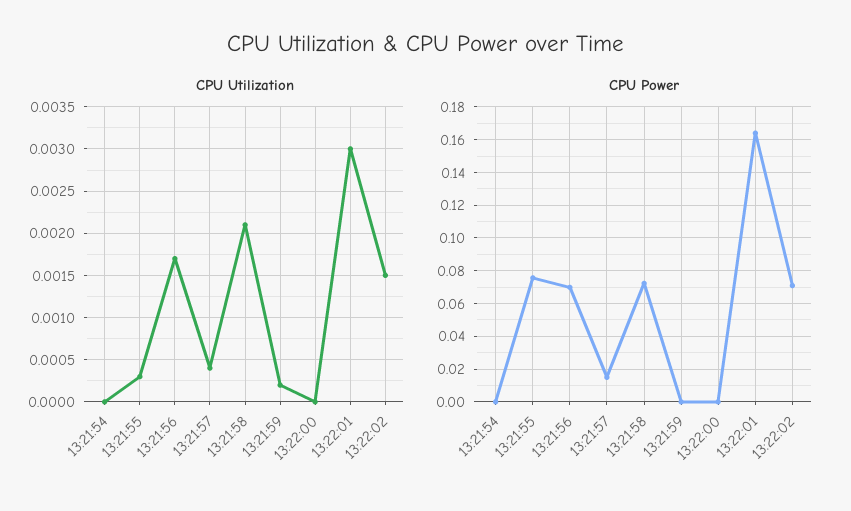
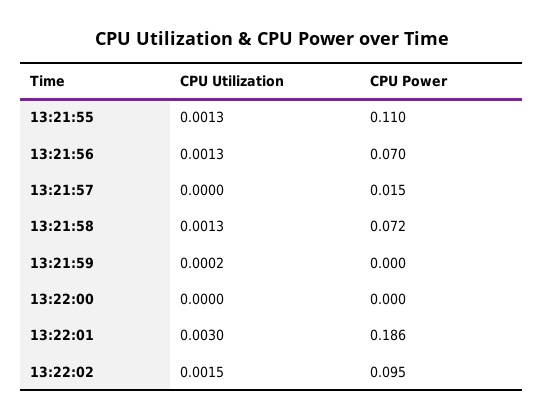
CPU Utilization, 13:21:54: 0 -> none
CPU Utilization, 13:21:55: 0.0003 -> 0.0013
CPU Utilization, 13:21:56: 0.0017 -> 0.0013
CPU Utilization, 13:21:57: 0.0004 -> 0
CPU Utilization, 13:21:58: 0.0021 -> 0.0013
CPU Power, 13:21:54: 0 -> none
CPU Power, 13:21:55: 0.075 -> 0.11
CPU Power, 13:22:01: 0.165 -> 0.186
CPU Power, 13:22:02: 0.07 -> 0.095

